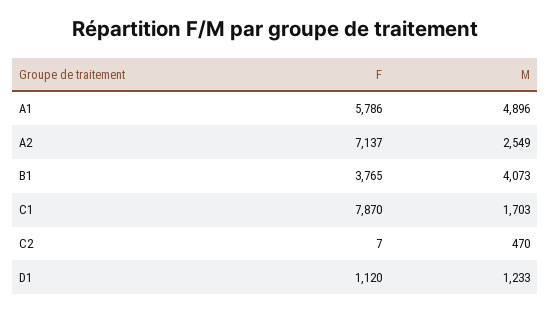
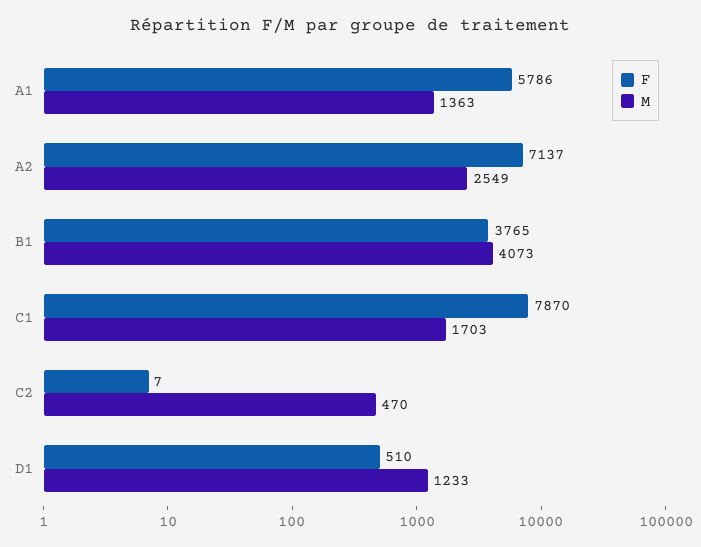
M, A1: 4896 -> 1363
F, D1: 1120 -> 510

